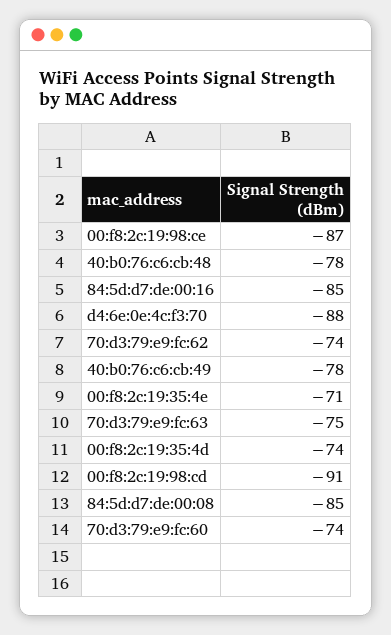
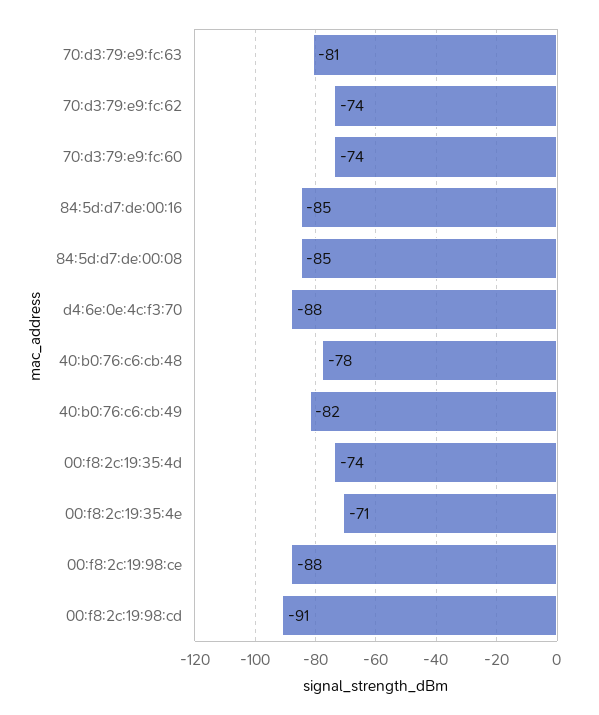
00:f8:2c:19:98:ce: -87 -> -88
40:b0:76:c6:cb:49: -78 -> -82
70:d3:79:e9:fc:63: -75 -> -81

